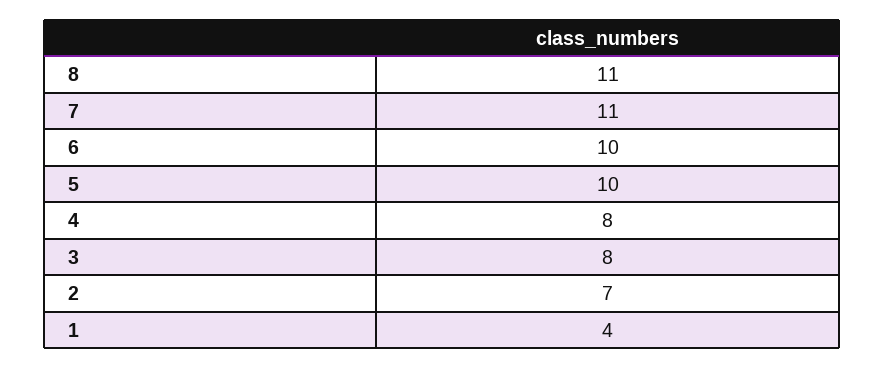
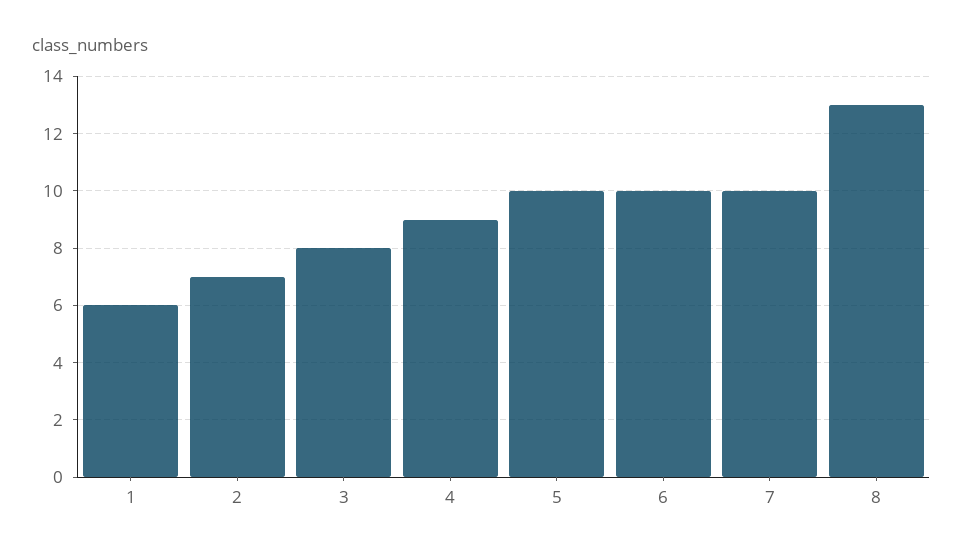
8: 11 -> 13
7: 11 -> 10
4: 8 -> 9
1: 4 -> 6

